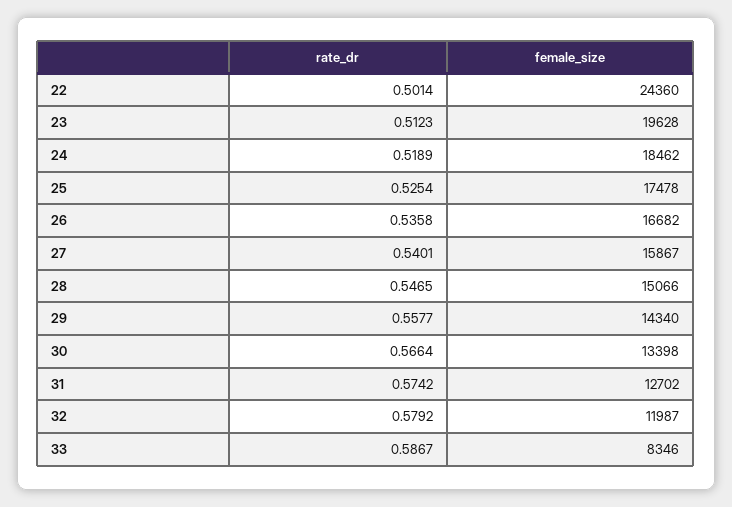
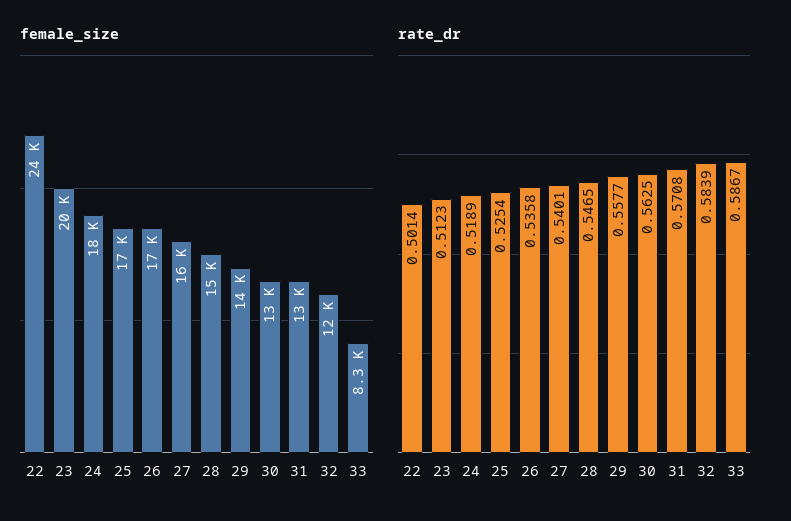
rate_dr, 30: 0.5664 -> 0.5625
rate_dr, 31: 0.5742 -> 0.5708
rate_dr, 32: 0.5792 -> 0.5839

